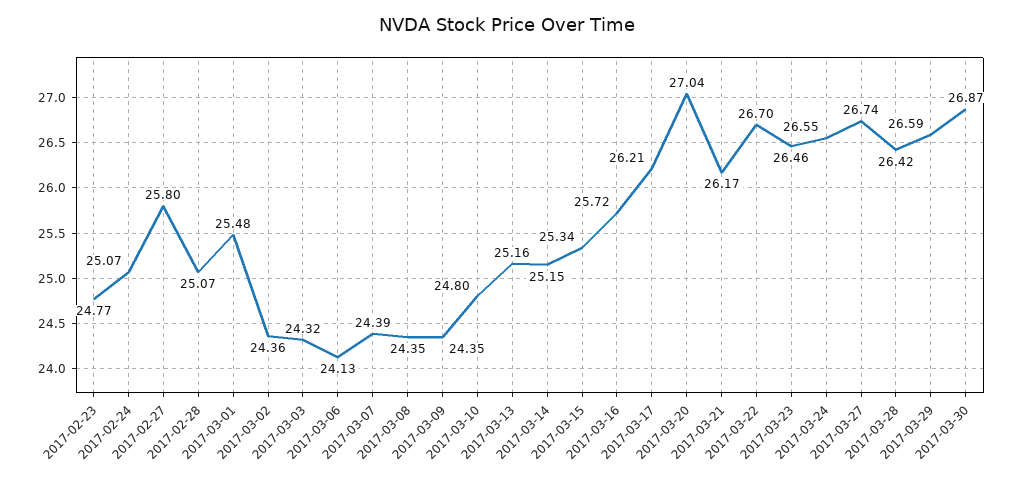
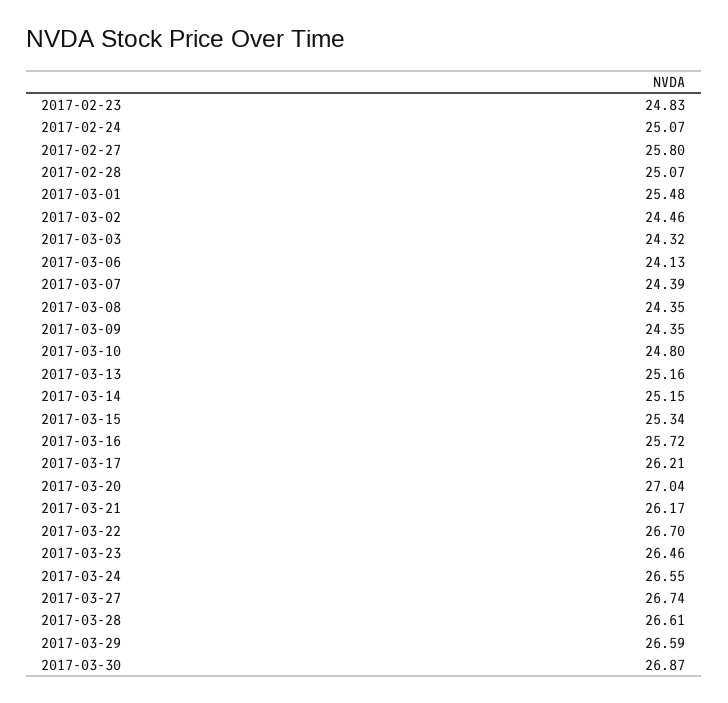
2017-02-23: 24.77 -> 24.83
2017-03-02: 24.36 -> 24.46
2017-03-28: 26.42 -> 26.61

